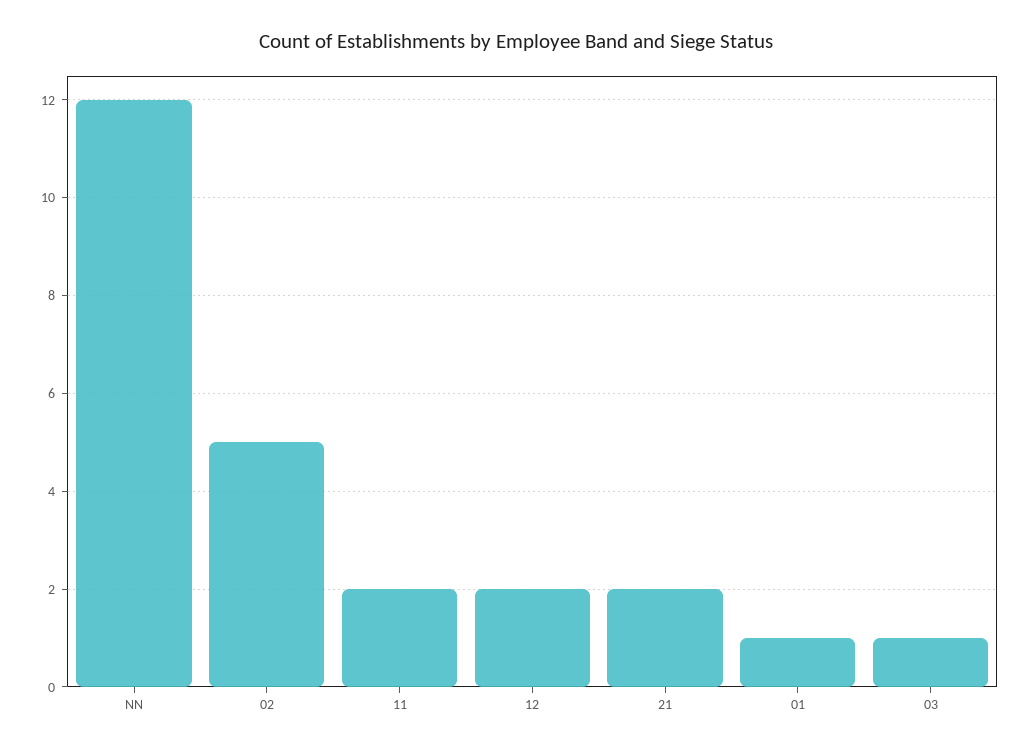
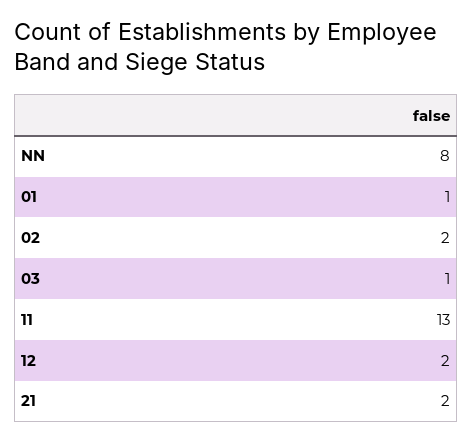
NN: 12 -> 8
02: 5 -> 2
11: 2 -> 13

